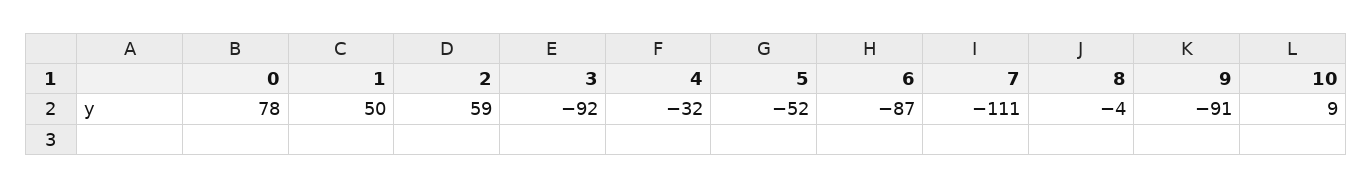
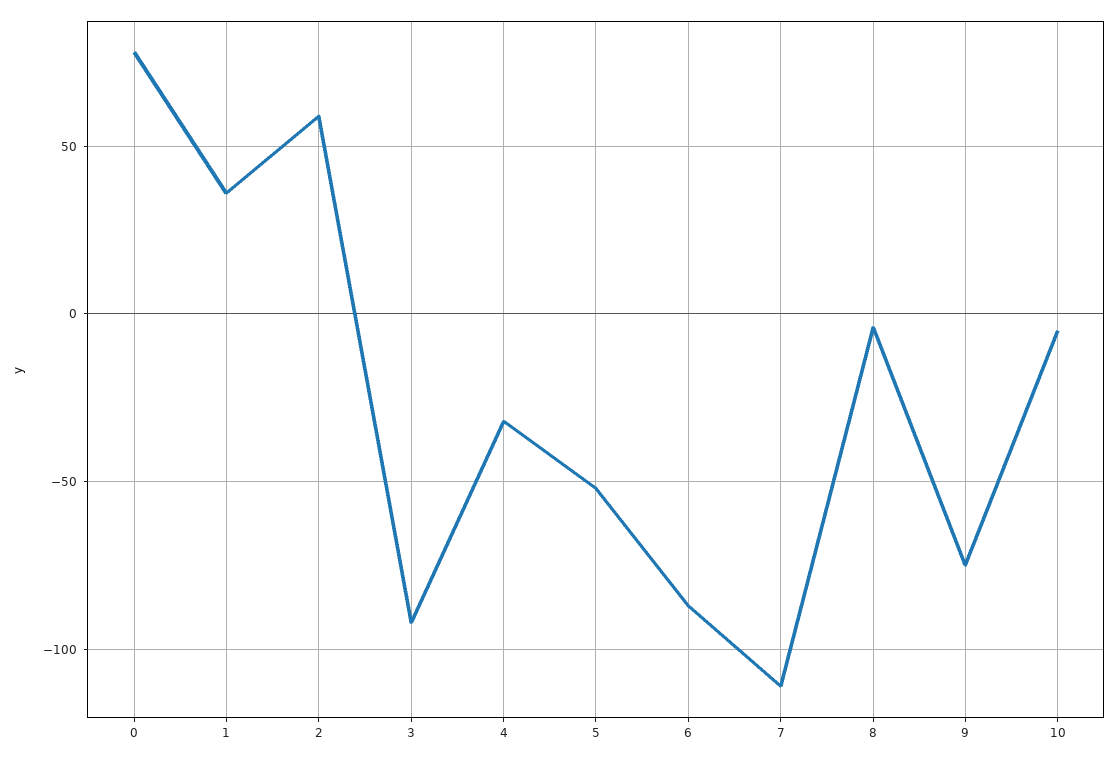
1: 50 -> 35
9: -91 -> -75
10: 9 -> -5

